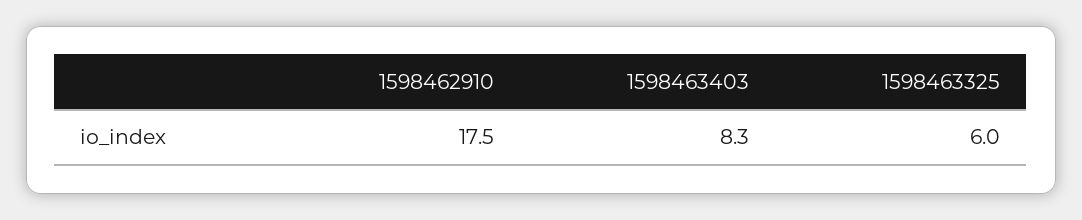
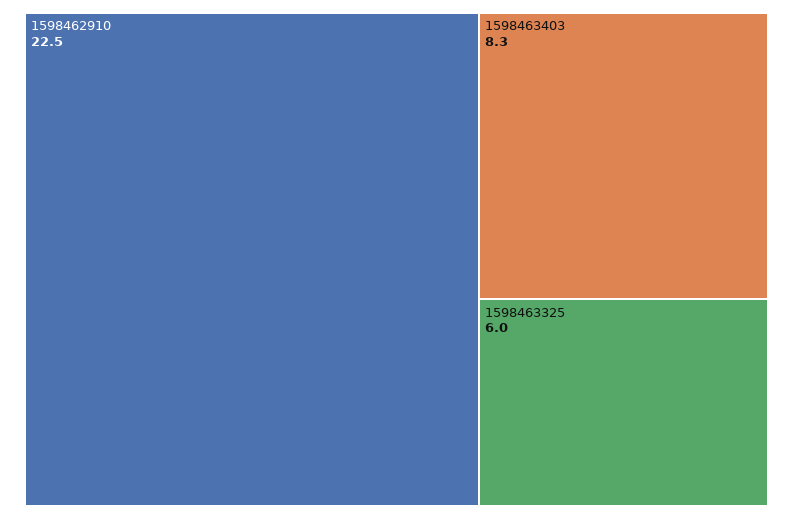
1598462910: 17.5 -> 22.5

